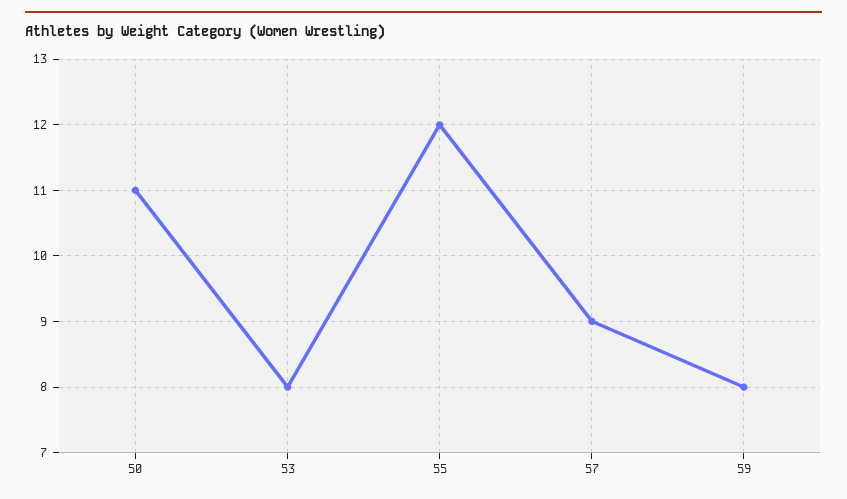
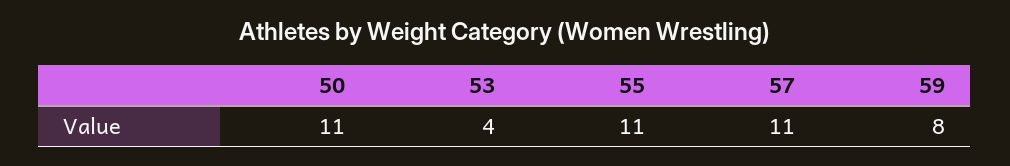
53: 8 -> 4
55: 12 -> 11
57: 9 -> 11

